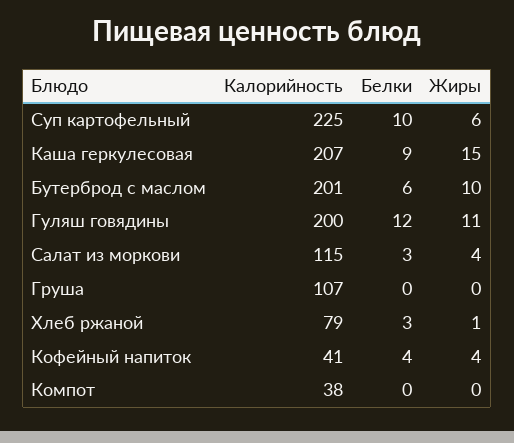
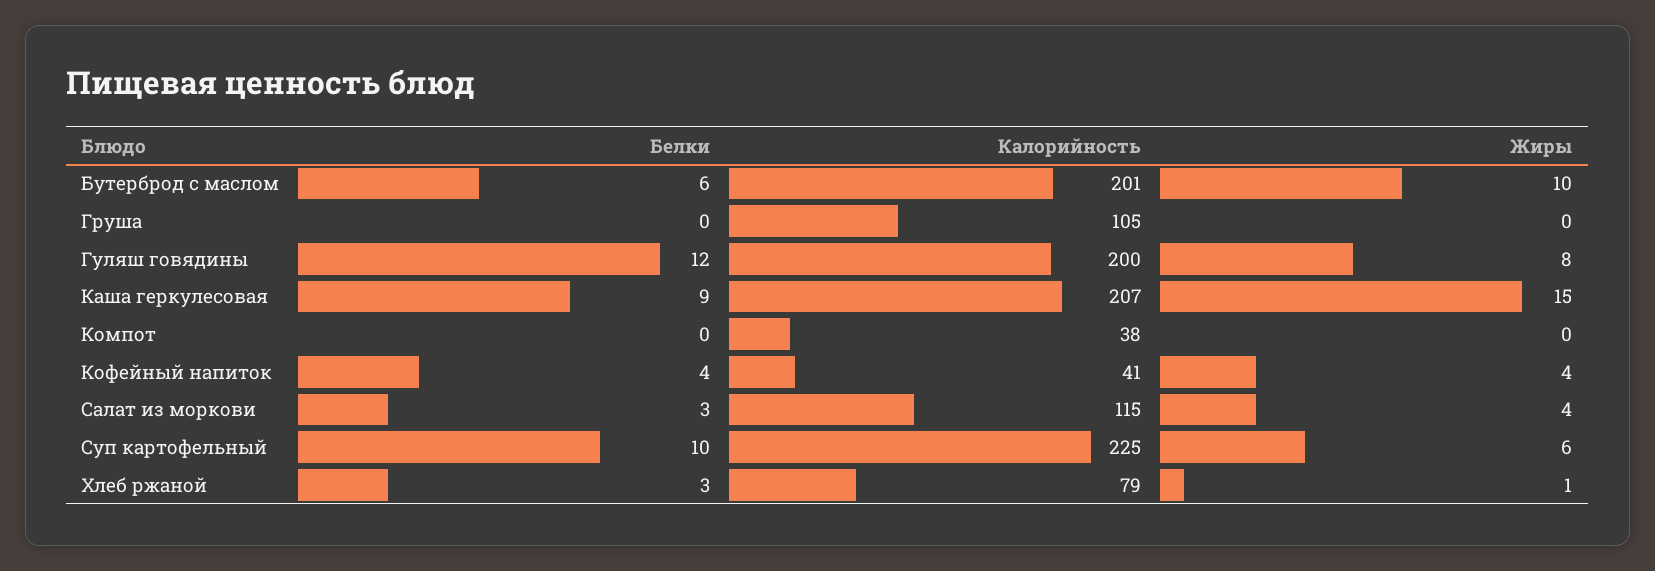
Жиры, Гуляш говядины: 11 -> 8
Калорийность, Груша: 107 -> 105

